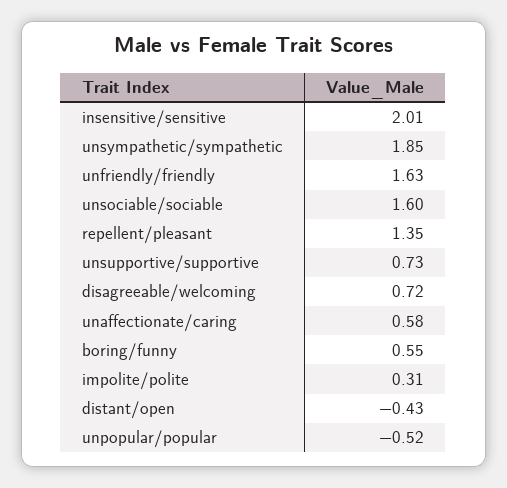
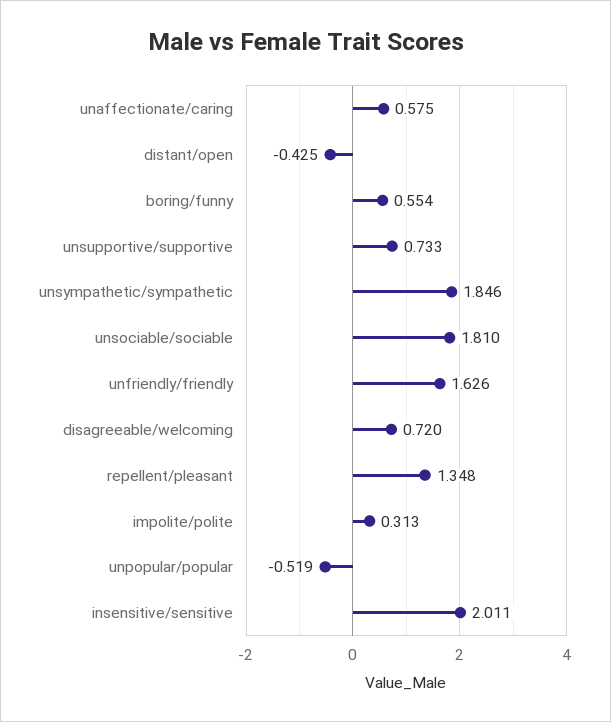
unsociable/sociable: 1.6 -> 1.81

